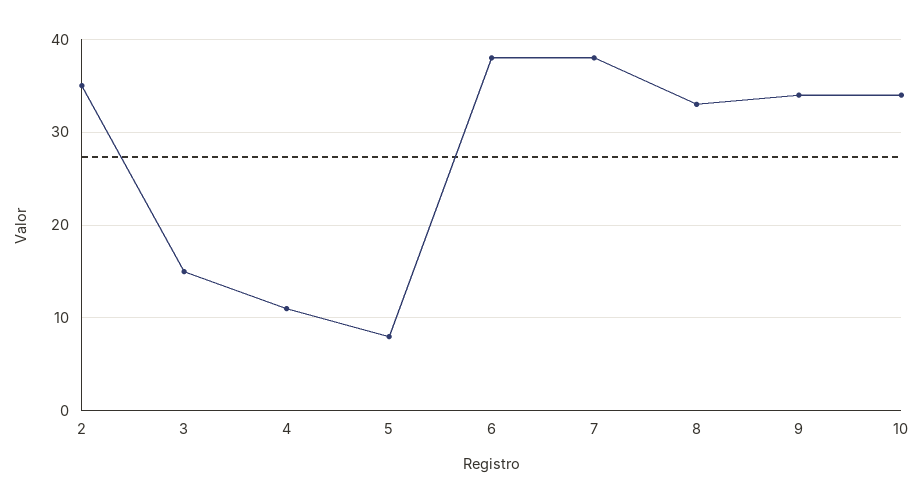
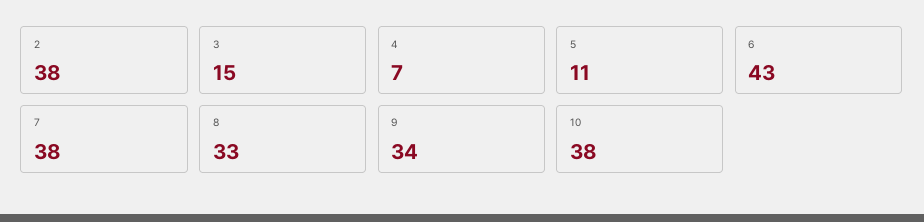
2: 35 -> 38
4: 11 -> 7
5: 8 -> 11
6: 38 -> 43
10: 34 -> 38

